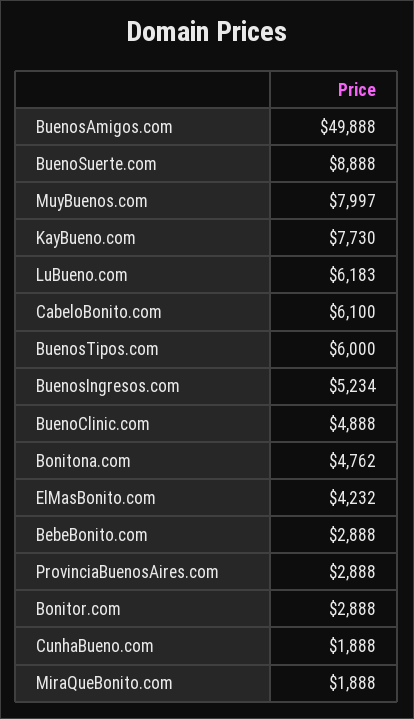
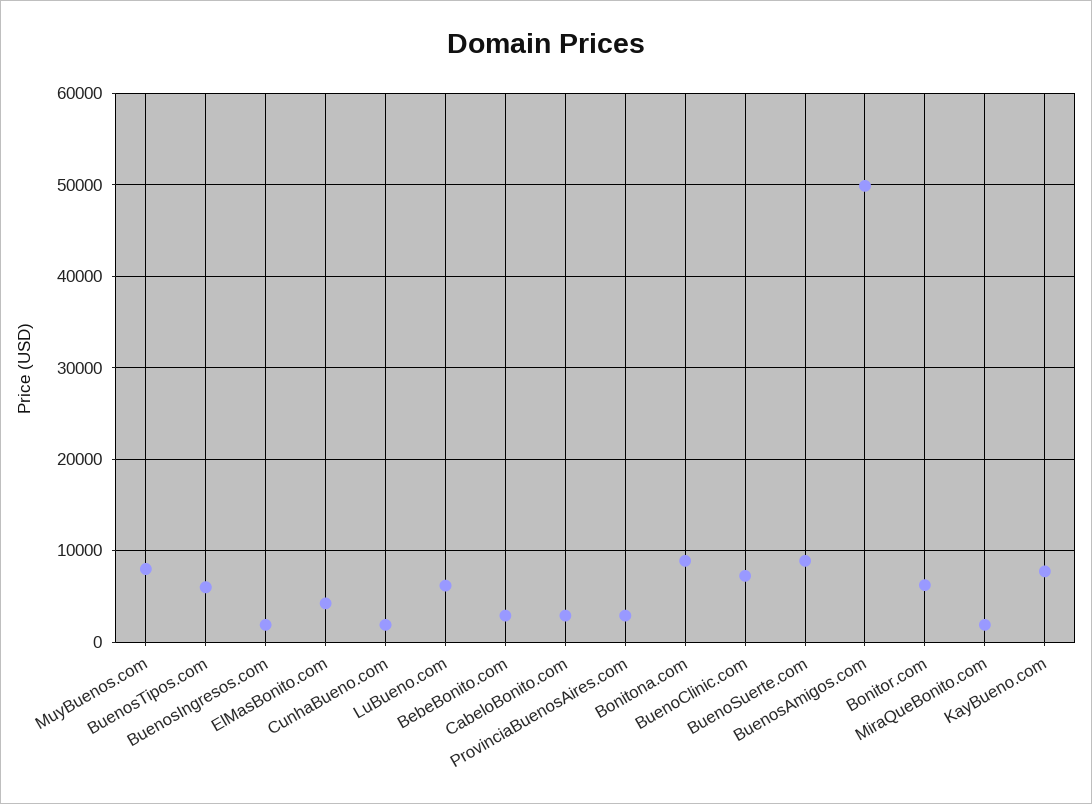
CabeloBonito.com: 6100 -> 3000
BuenosIngresos.com: 5234 -> 2000
BuenoClinic.com: 4888 -> 7000
Bonitona.com: 4762 -> 9000
Bonitor.com: 2888 -> 6000

